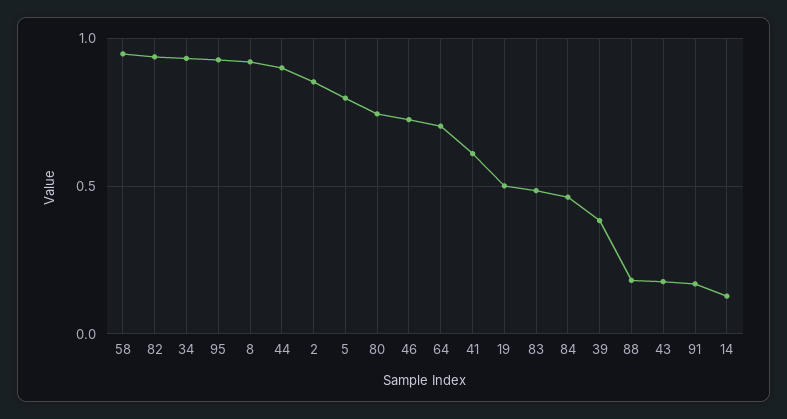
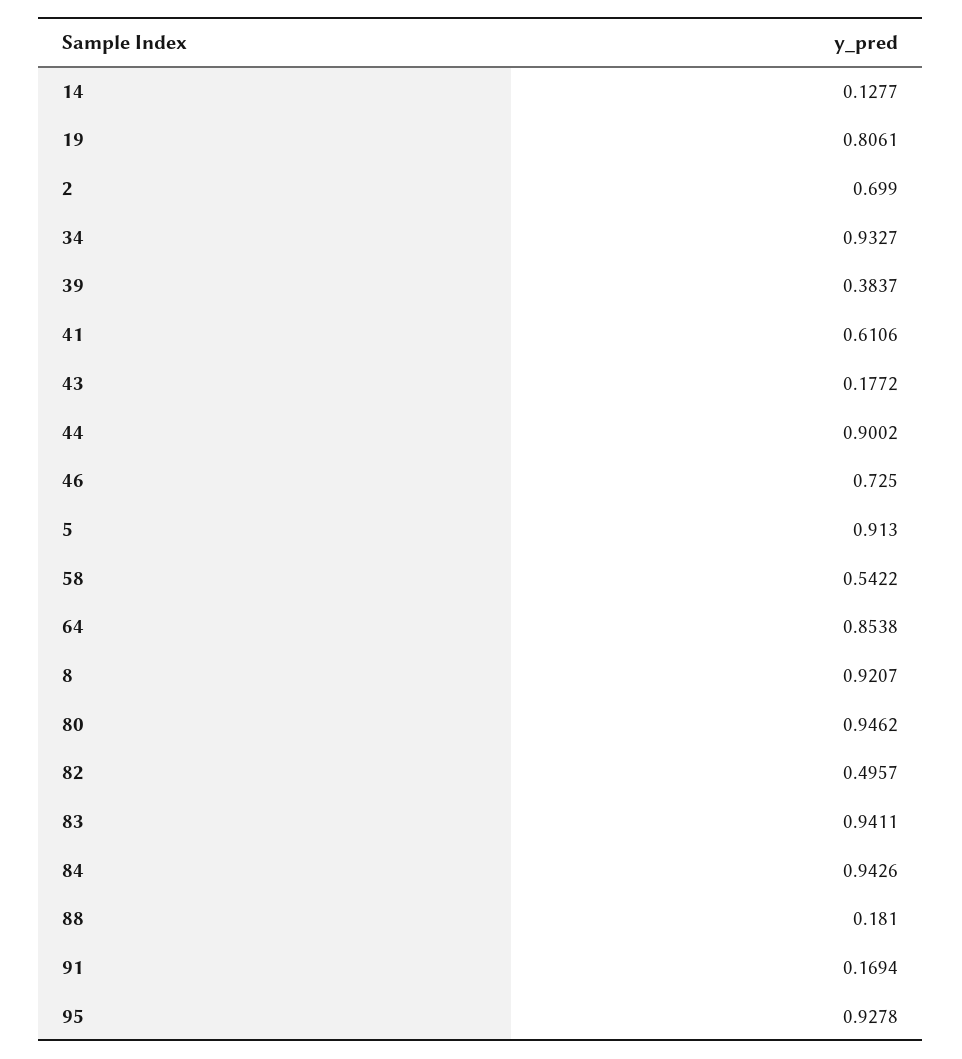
58: 0.95 -> 0.5422
82: 0.95 -> 0.4957
2: 0.85 -> 0.699
5: 0.8 -> 0.913
80: 0.75 -> 0.9462
64: 0.7 -> 0.8538
19: 0.5 -> 0.8061
83: 0.5 -> 0.9411
84: 0.45 -> 0.9426

